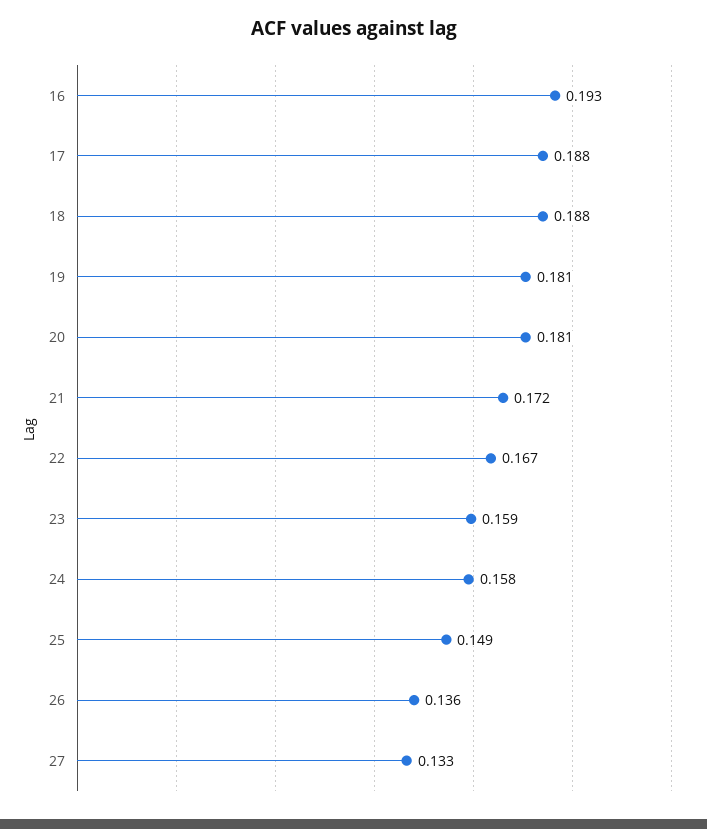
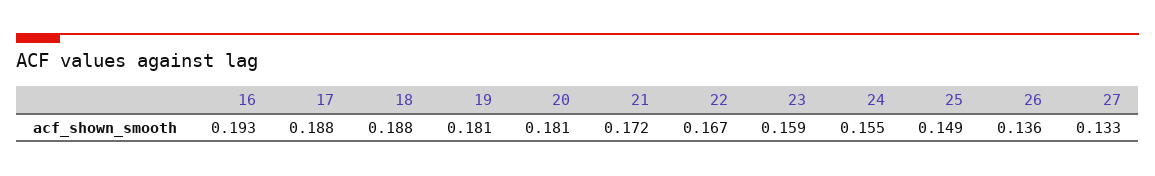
24: 0.158 -> 0.155

